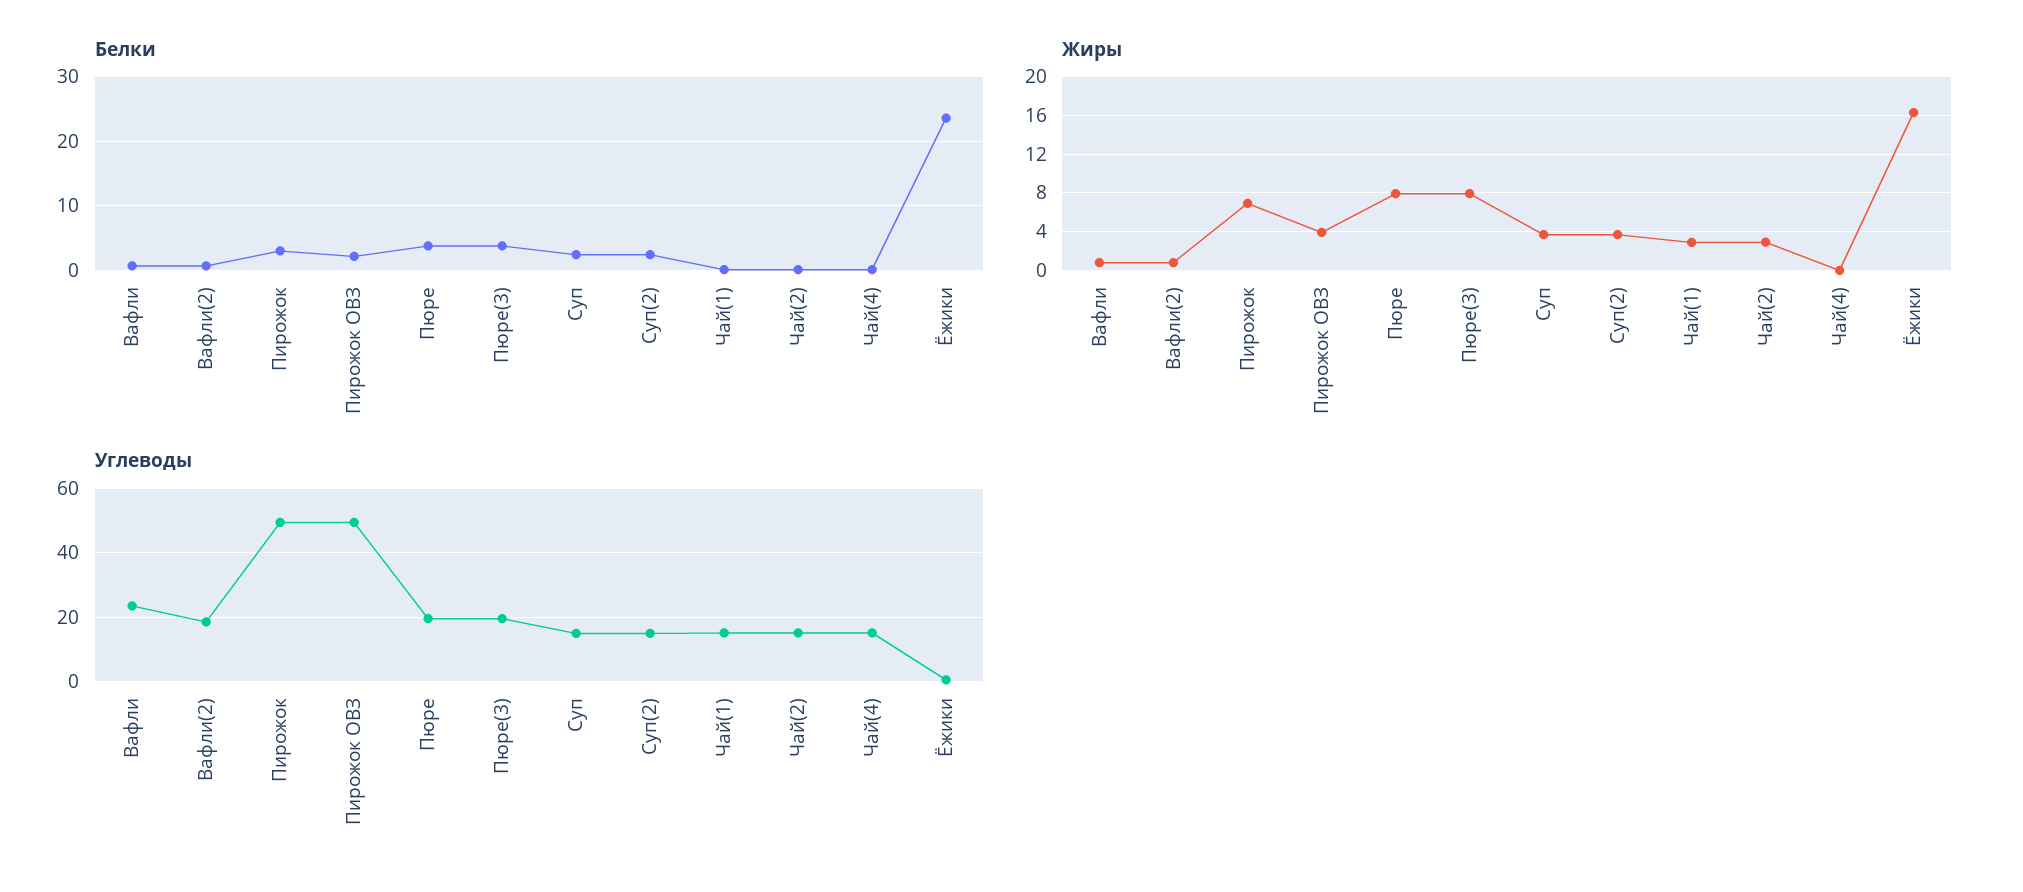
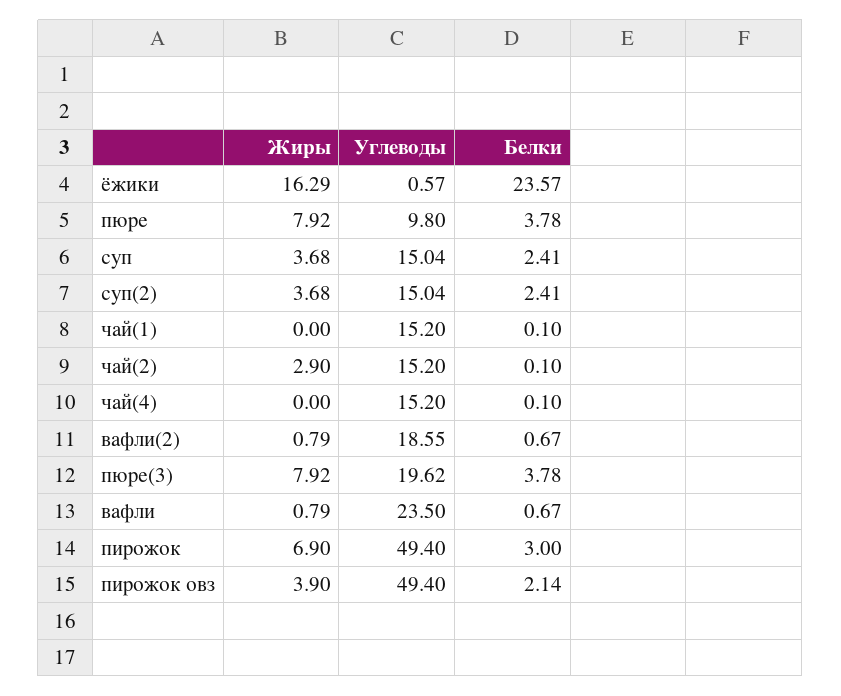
Жиры, Чай(1): 3 -> 0
Углеводы, Пюре: 20 -> 9.8

